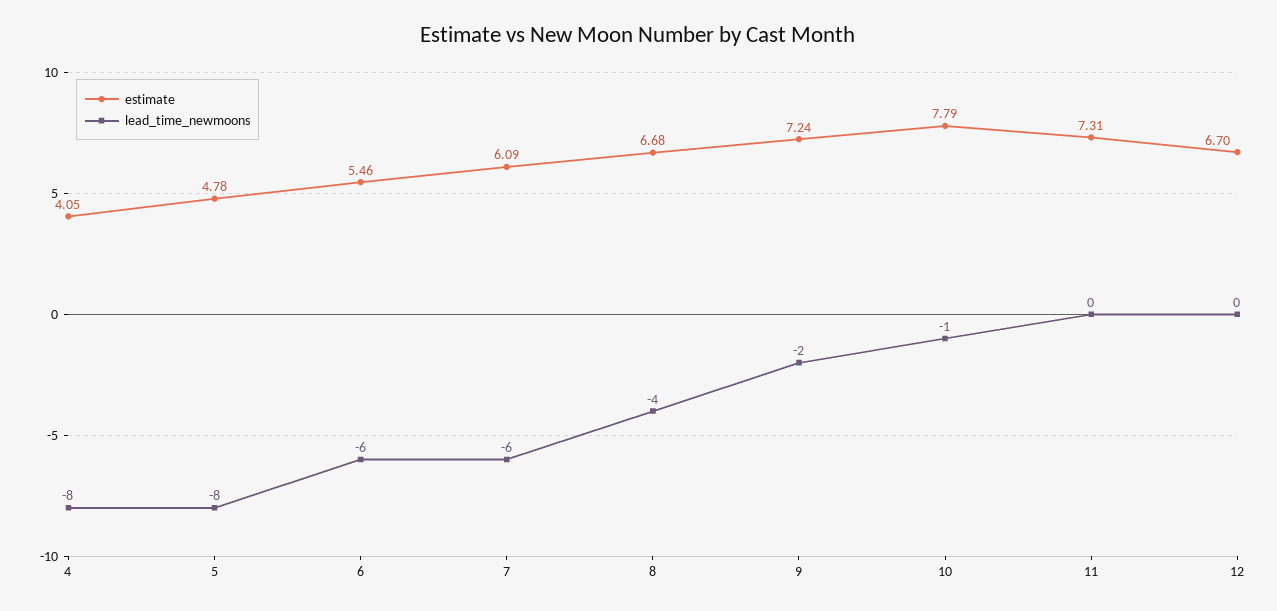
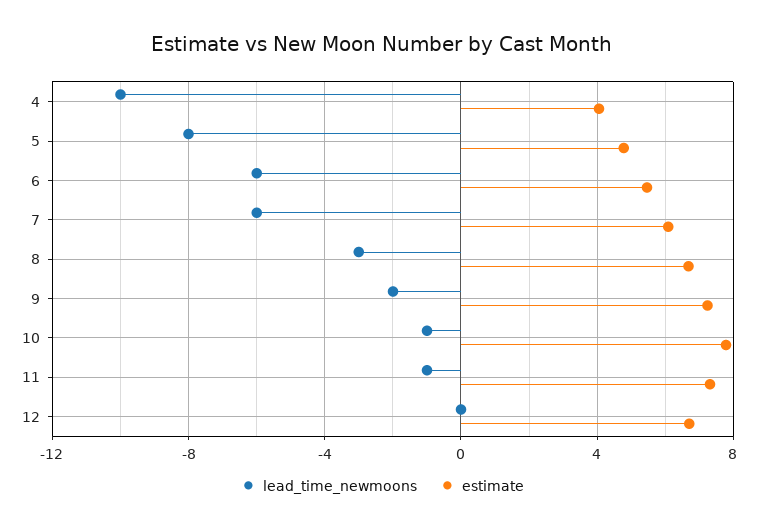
lead_time_newmoons, 4: -8 -> -10
lead_time_newmoons, 8: -4 -> -3
lead_time_newmoons, 11: 0 -> -1

